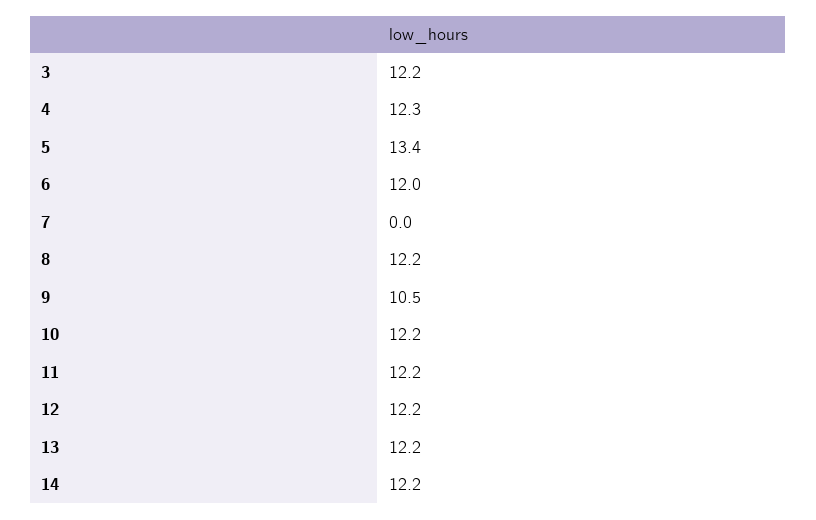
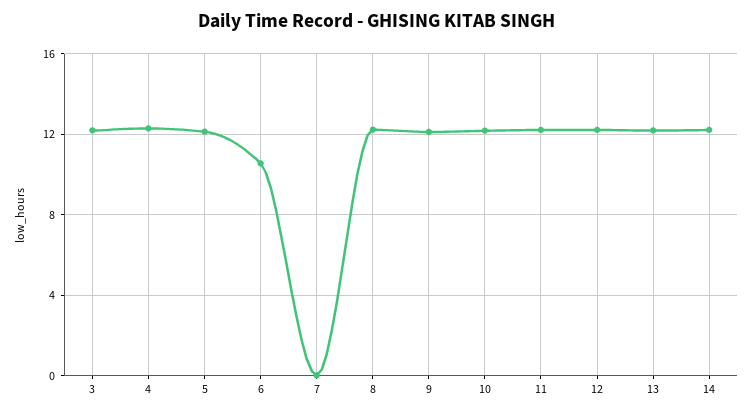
5: 13.4 -> 12
6: 12 -> 10.5
9: 10.5 -> 12

